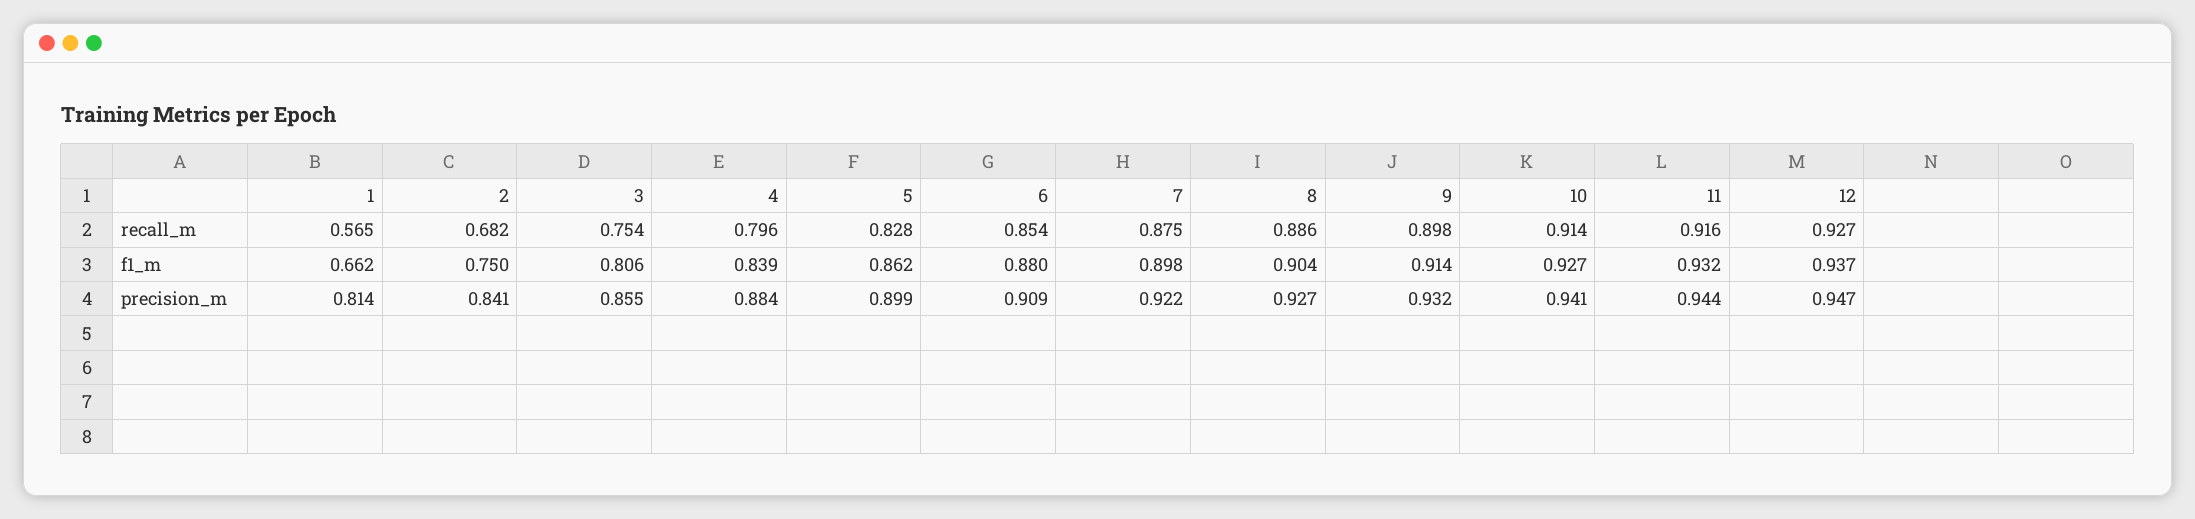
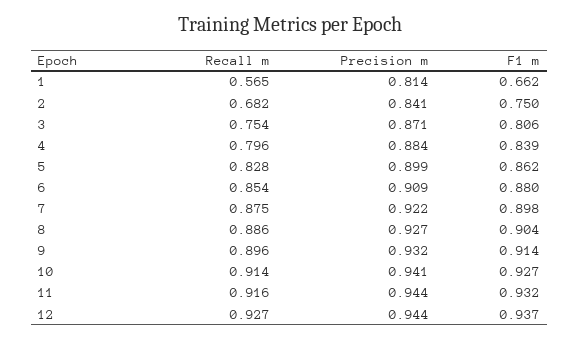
9, recall_m: 0.898 -> 0.896
3, precision_m: 0.855 -> 0.871
12, precision_m: 0.947 -> 0.944

